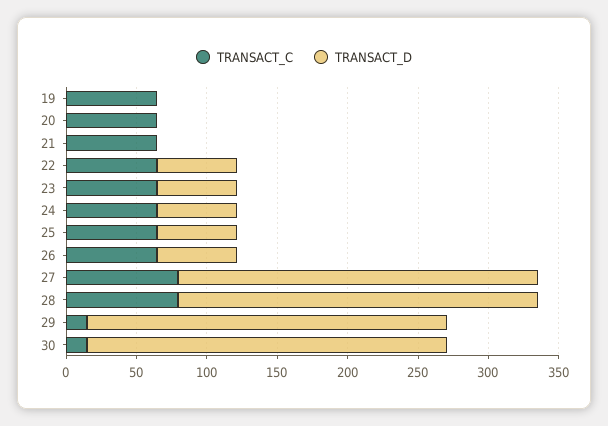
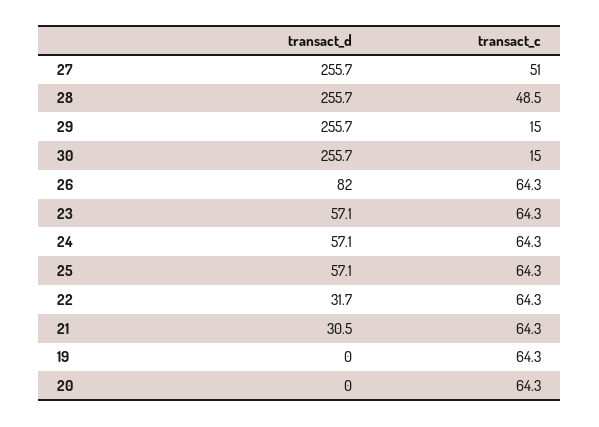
TRANSACT_D, 21: 0 -> 30.5
TRANSACT_D, 22: 60 -> 31.7
TRANSACT_D, 26: 60 -> 82
TRANSACT_C, 27: 80 -> 51
TRANSACT_C, 28: 80 -> 48.5

